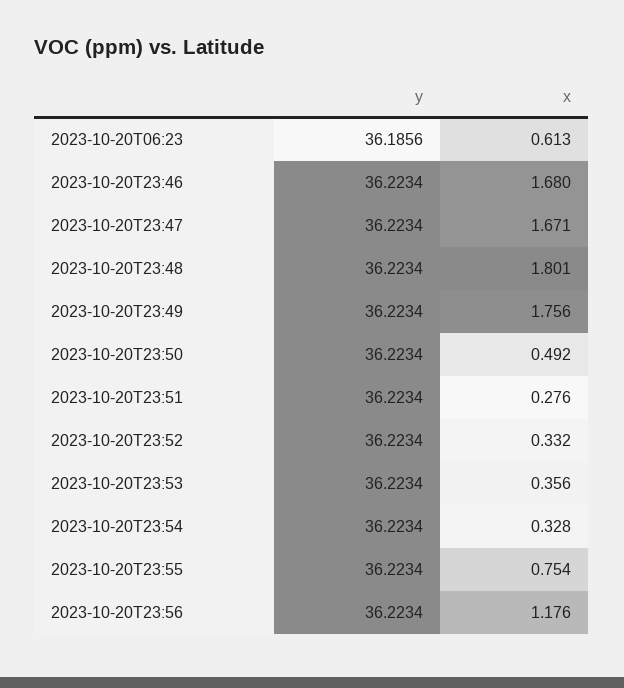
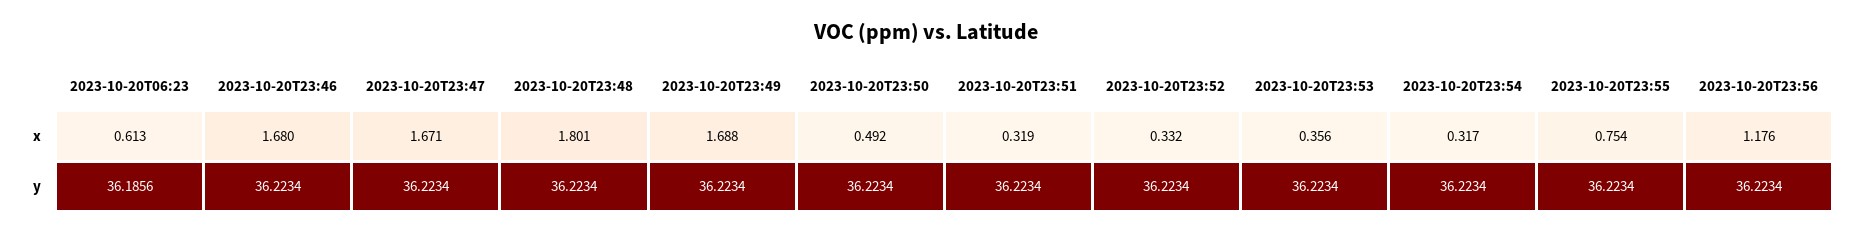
x, 2023-10-20T23:49: 1.756 -> 1.688
x, 2023-10-20T23:51: 0.276 -> 0.319
x, 2023-10-20T23:54: 0.328 -> 0.317

